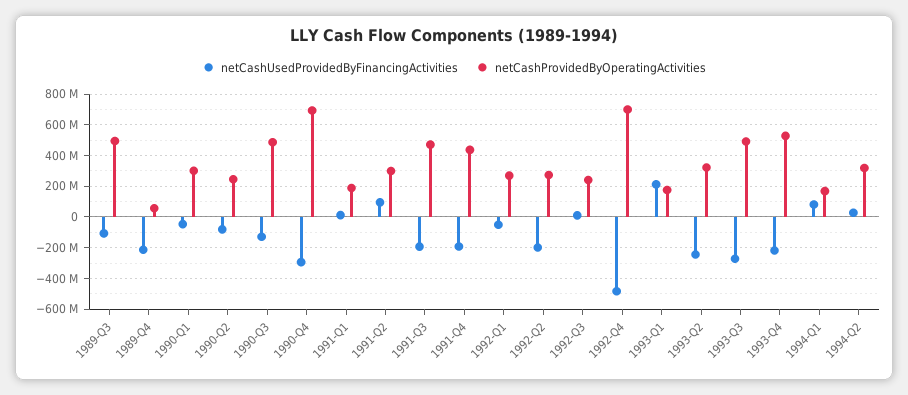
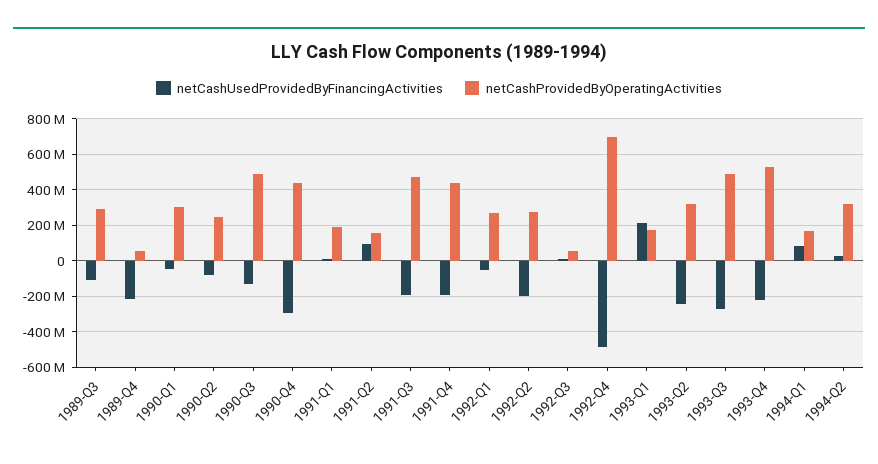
netCashProvidedByOperatingActivities, 1989-Q3: 500000000 -> 300000000
netCashProvidedByOperatingActivities, 1990-Q4: 700000000 -> 450000000
netCashProvidedByOperatingActivities, 1991-Q2: 300000000 -> 150000000
netCashProvidedByOperatingActivities, 1992-Q3: 250000000 -> 50000000

